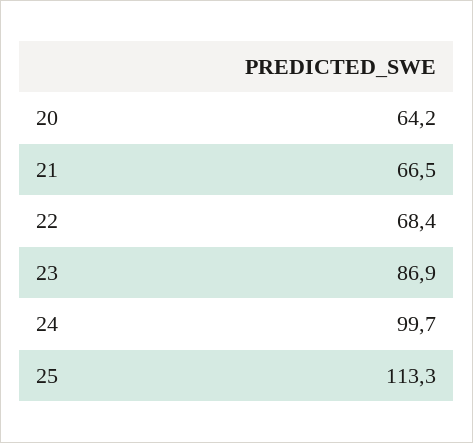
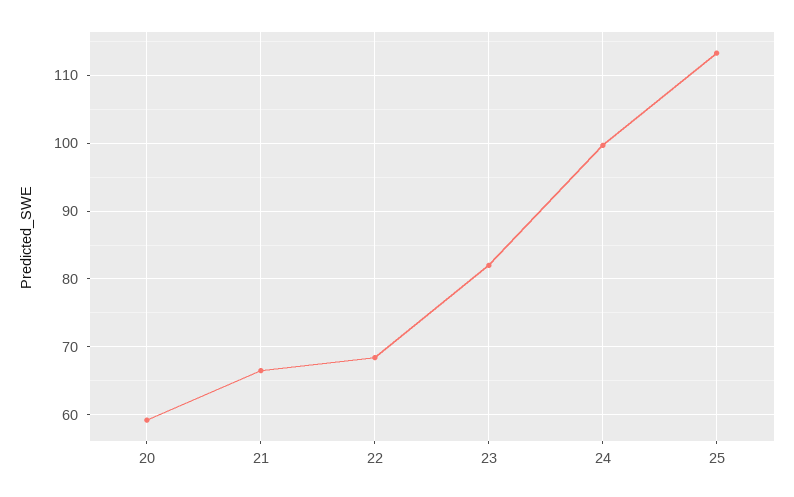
20: 64.2 -> 59
23: 86.9 -> 82

